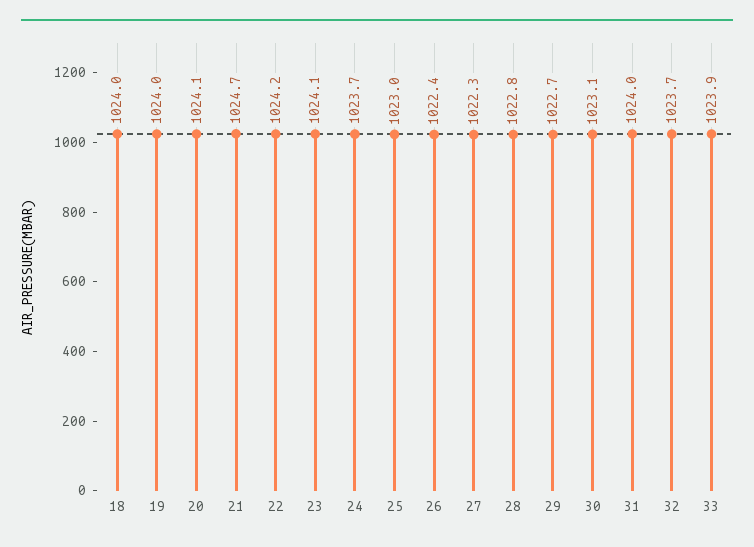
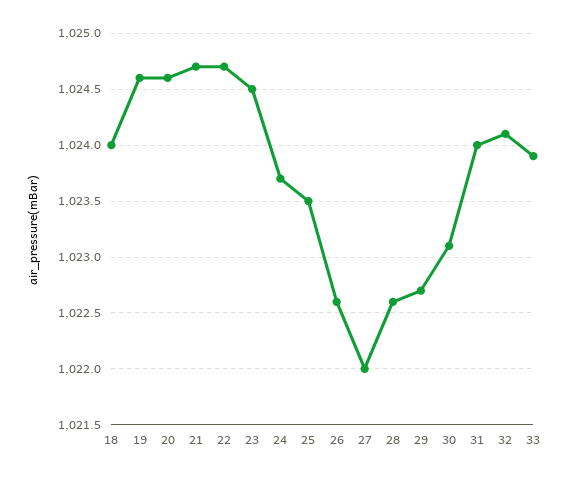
19: 1024 -> 1024.6
20: 1024.1 -> 1024.6
22: 1024.2 -> 1024.7
23: 1024.1 -> 1024.5
25: 1023 -> 1023.5
26: 1022.4 -> 1022.6
27: 1022.3 -> 1022
28: 1022.8 -> 1022.6
32: 1023.7 -> 1024.1

